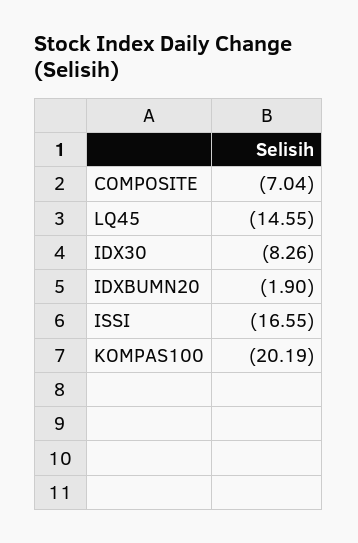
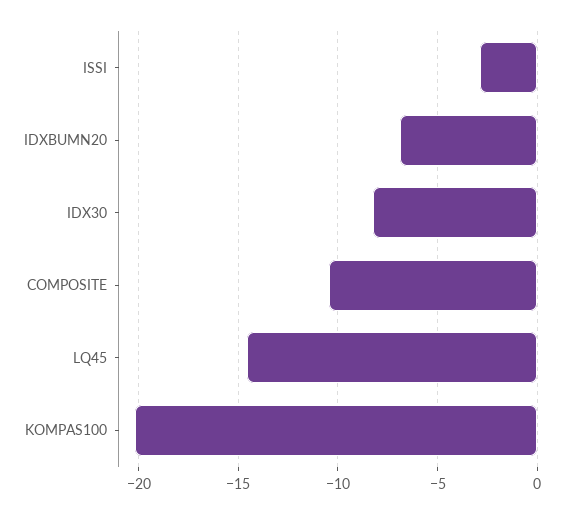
COMPOSITE: -7.04 -> -10.5
IDXBUMN20: -1.9 -> -7
ISSI: -16.55 -> -3

